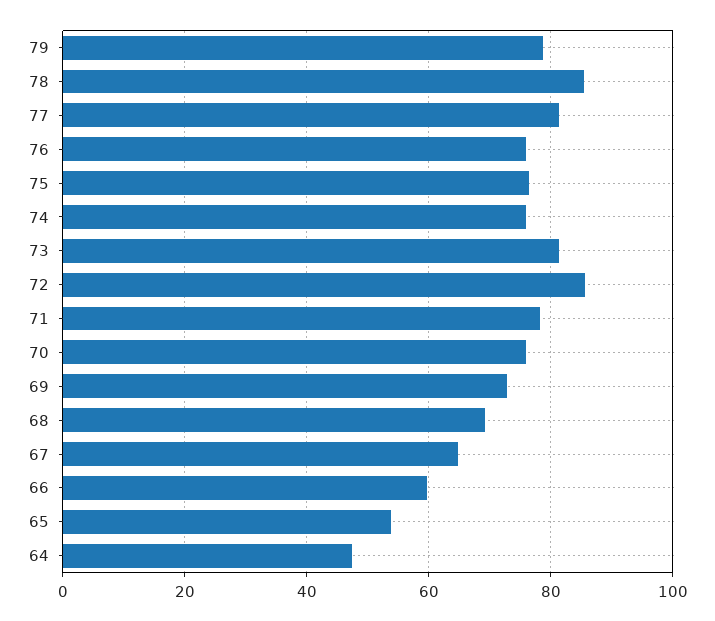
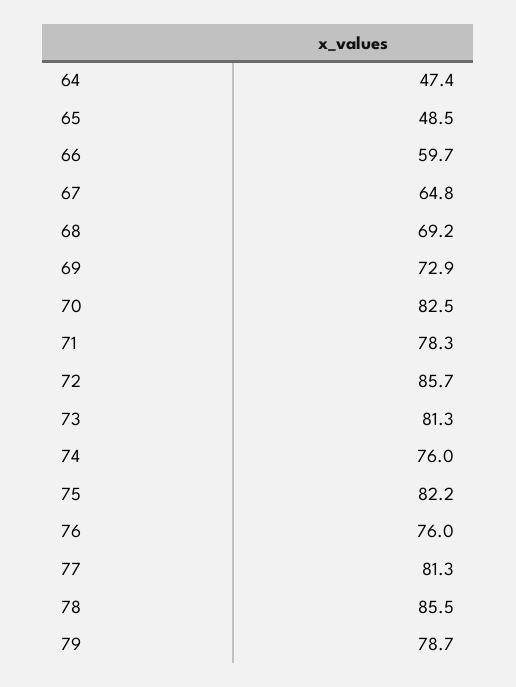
75: 76 -> 82.2
70: 76 -> 82.5
65: 54 -> 48.5

